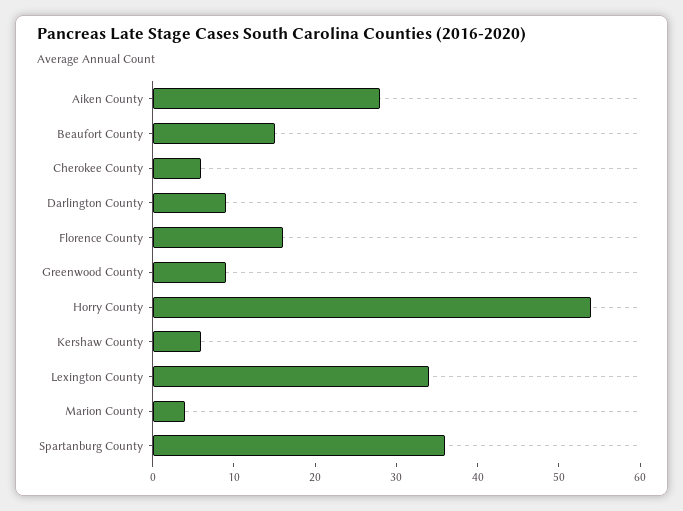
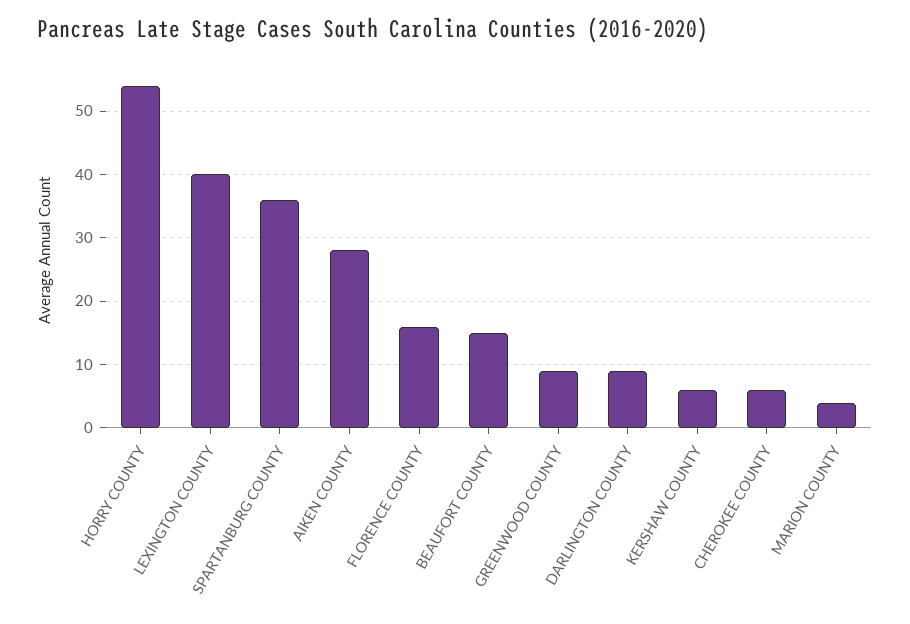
Lexington County: 34 -> 40

